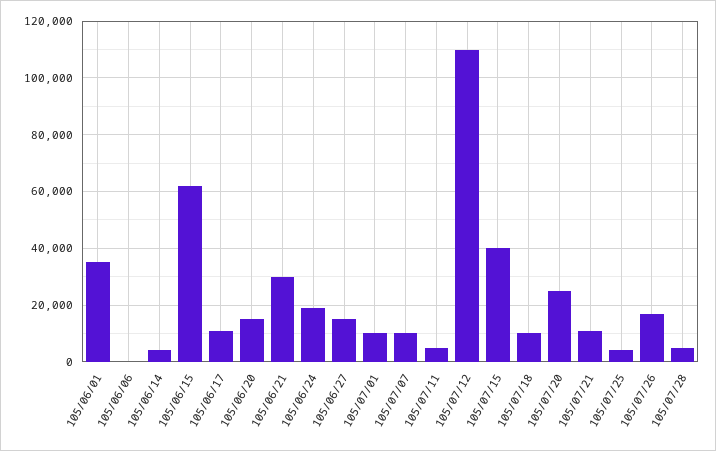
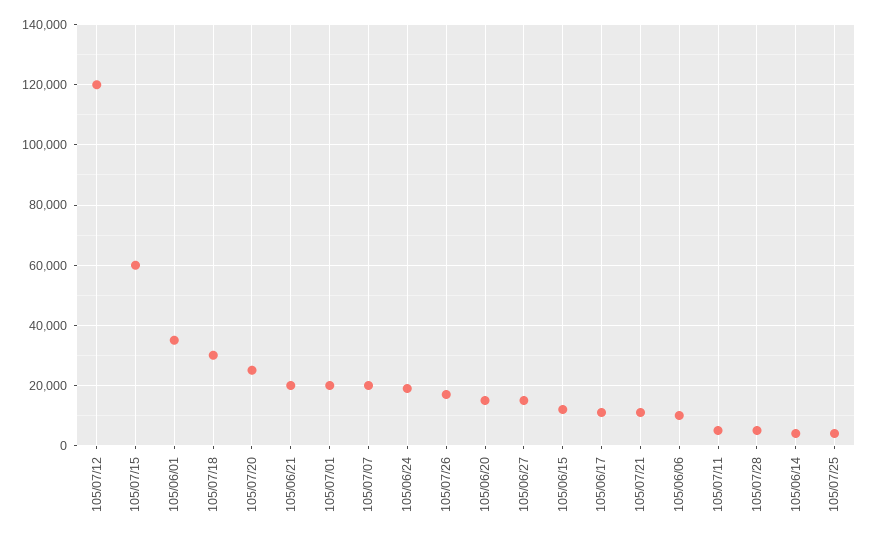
105/06/06: 0 -> 10000
105/06/15: 62500 -> 12000
105/06/21: 30000 -> 20000
105/07/01: 10000 -> 20000
105/07/07: 10000 -> 20000
105/07/12: 110000 -> 120000
105/07/15: 40000 -> 60000
105/07/18: 10000 -> 30000

